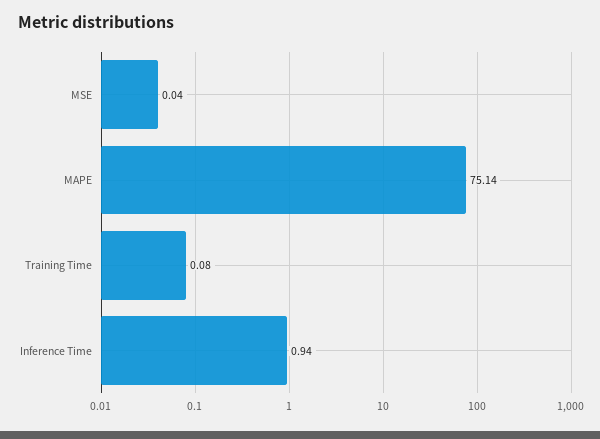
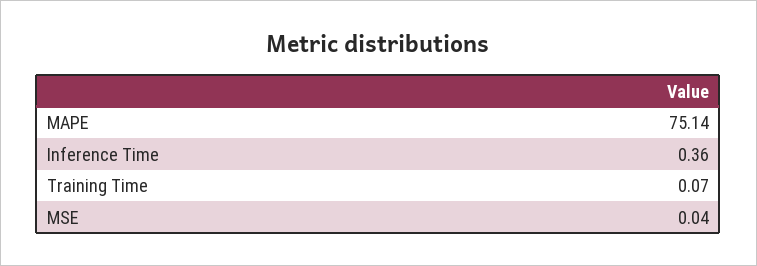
Training Time: 0.08 -> 0.07
Inference Time: 0.94 -> 0.36

